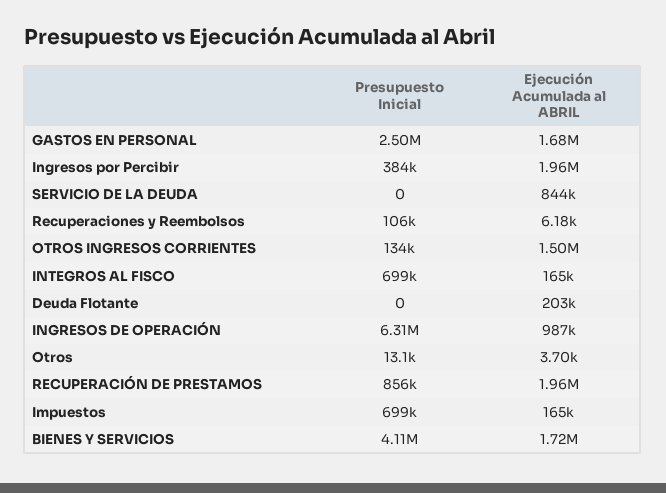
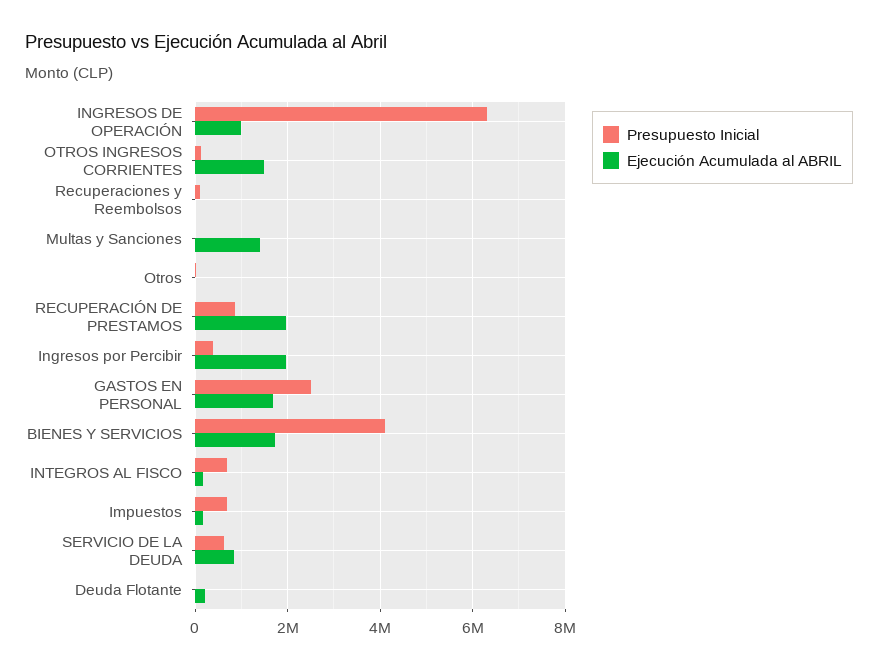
Presupuesto Inicial, SERVICIO DE LA DEUDA: 0 -> 600000
Presupuesto Inicial, Multas y Sanciones: none -> 0
Ejecución Acumulada al ABRIL, Multas y Sanciones: none -> 1400000

